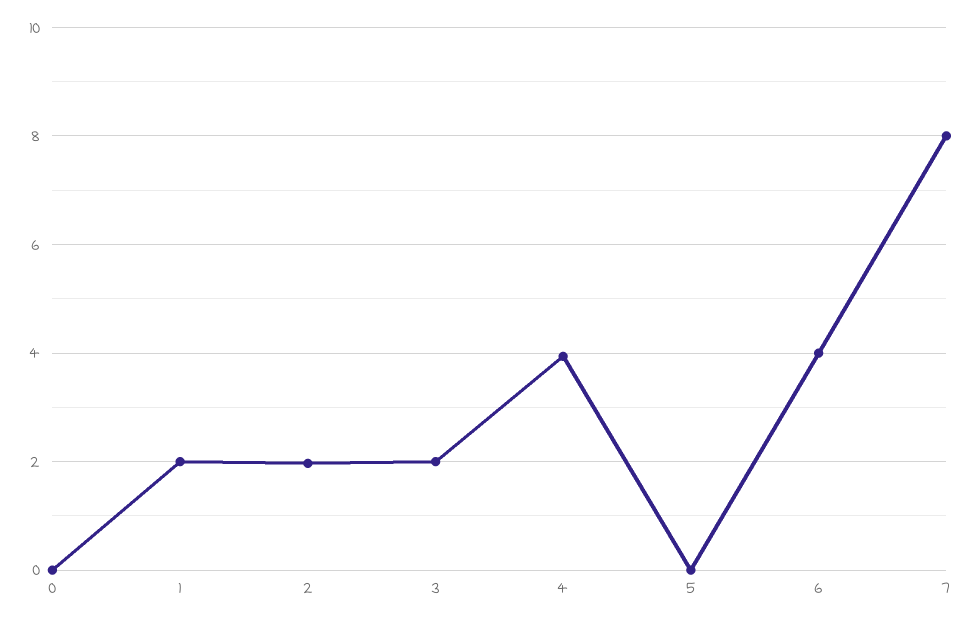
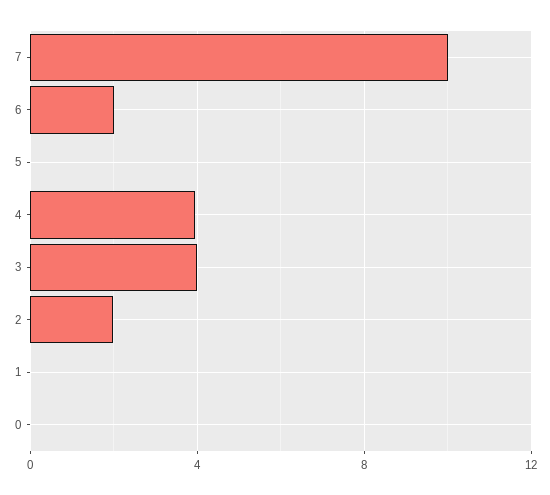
1: 2 -> 0
3: 2 -> 4
6: 4 -> 2
7: 8 -> 10

